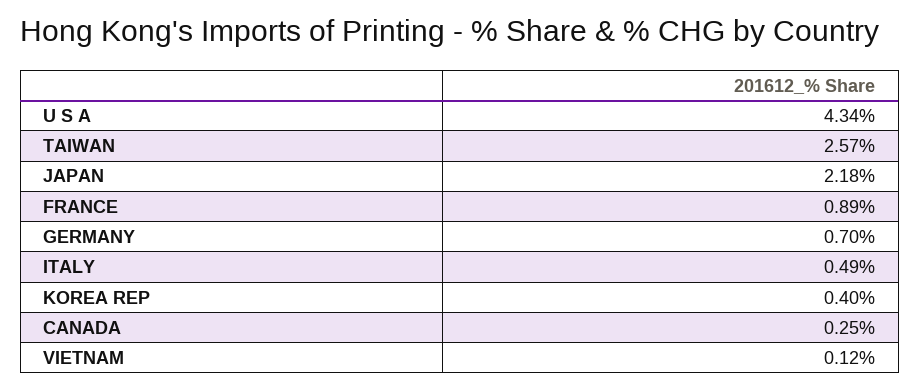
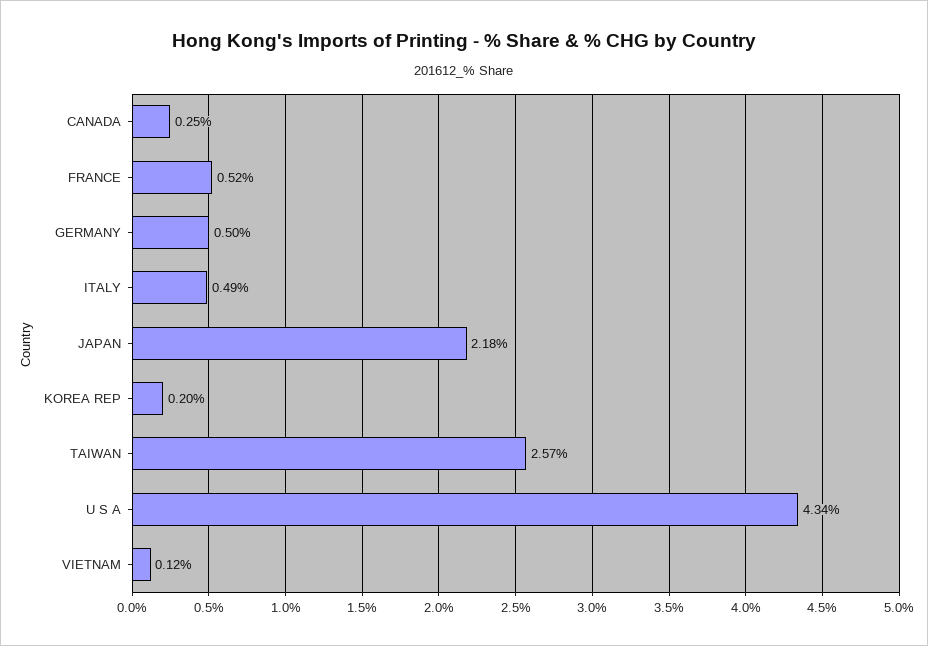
FRANCE: 0.89 -> 0.52
GERMANY: 0.7 -> 0.5
KOREA REP: 0.4 -> 0.2

